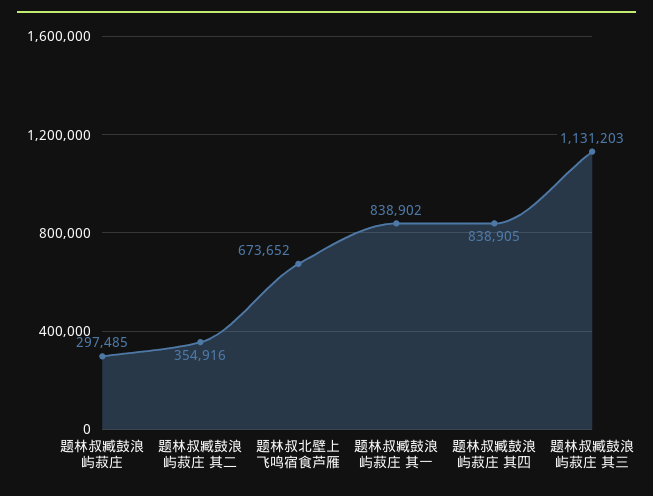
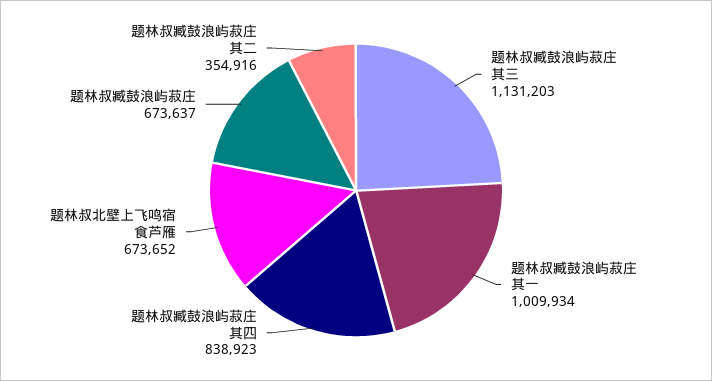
题林叔臧鼓浪屿菽庄: 297485 -> 673637
题林叔臧鼓浪屿菽庄 其一: 838902 -> 1009934
题林叔臧鼓浪屿菽庄 其四: 838905 -> 838923

